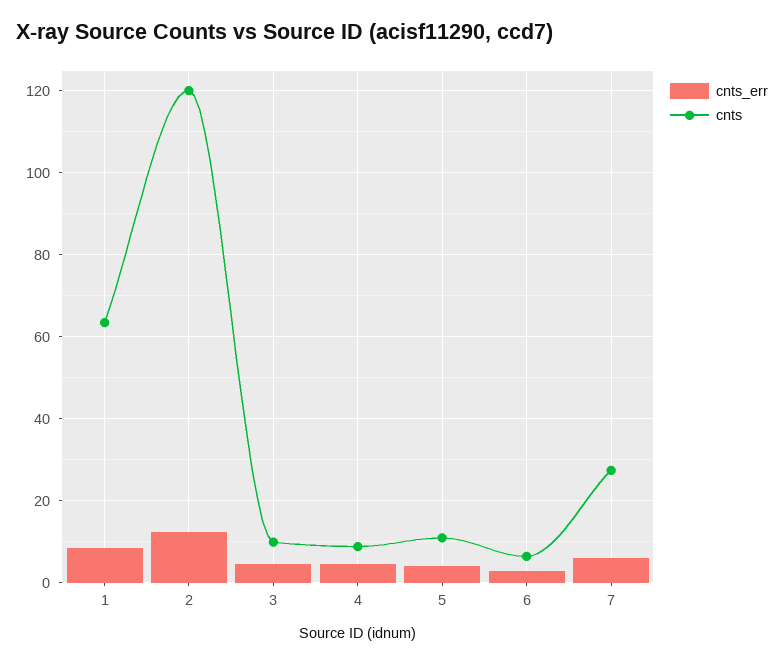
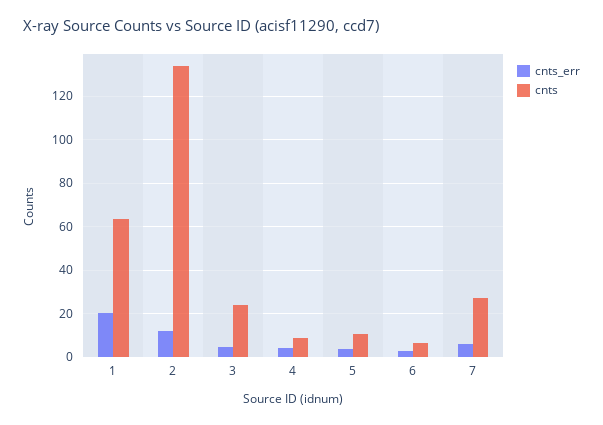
cnts_err, 1: 8 -> 20
cnts, 2: 120 -> 135
cnts, 3: 10 -> 25

